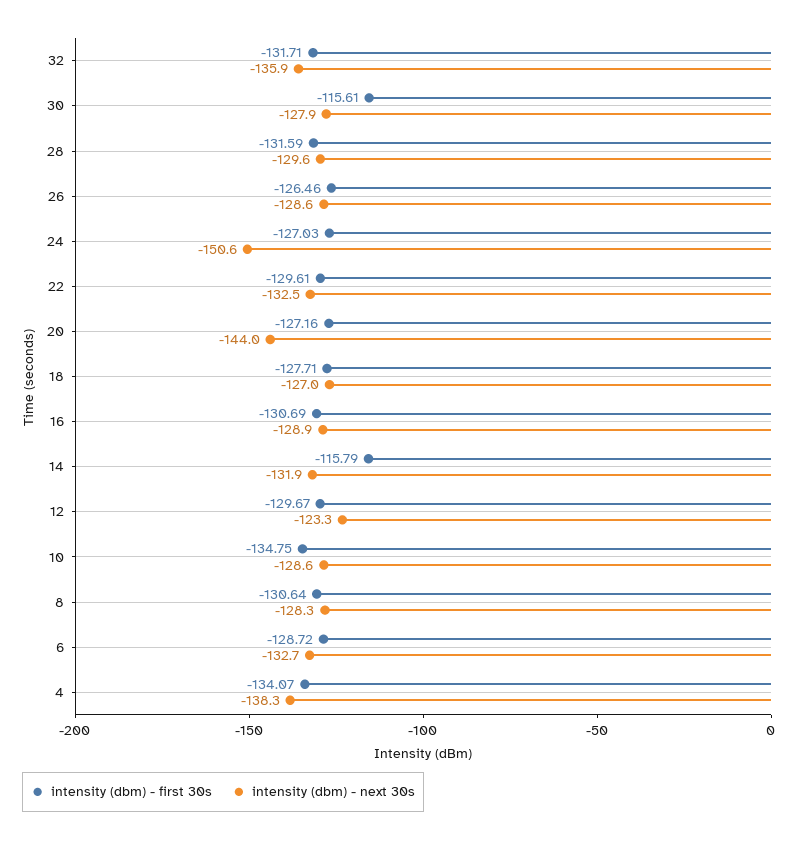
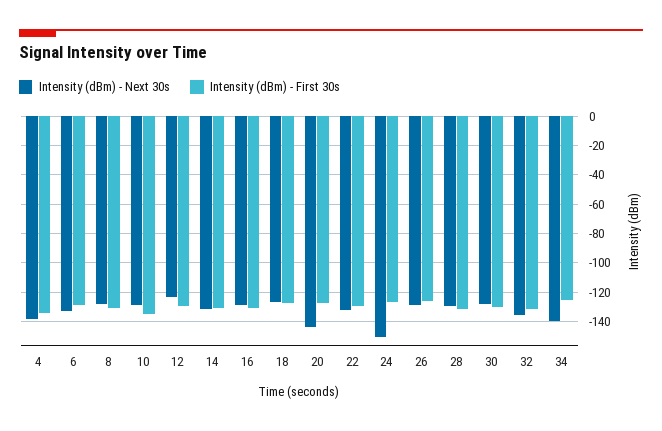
intensity (dbm) - first 30s, 30: -115.61 -> -130
intensity (dbm) - first 30s, 14: -115.79 -> -130
intensity (dbm) - next 30s, 34: none -> -140
intensity (dbm) - first 30s, 34: none -> -125

